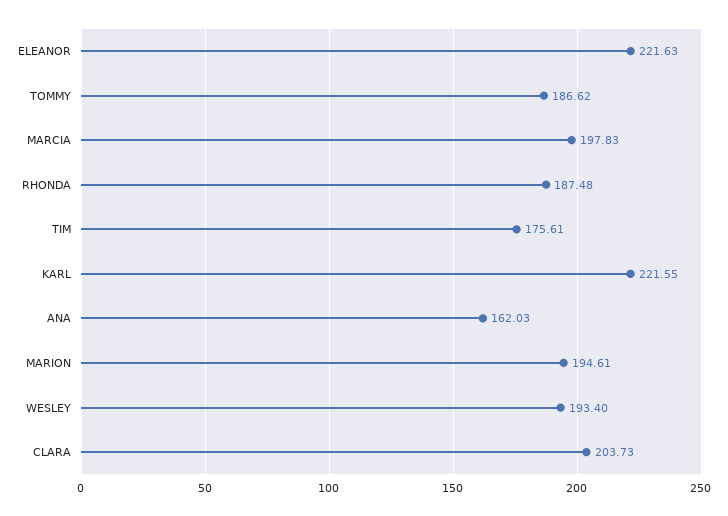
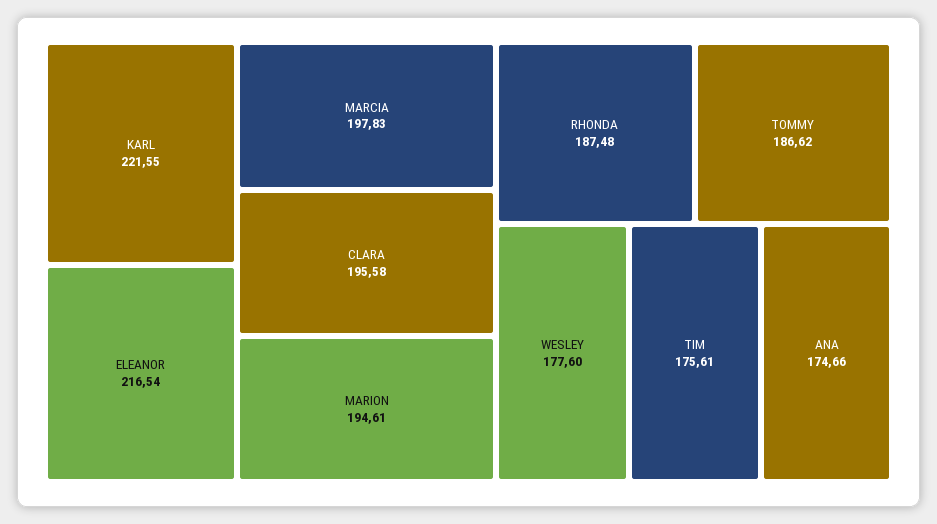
ELEANOR: 221.63 -> 216.54
ANA: 162.03 -> 174.66
WESLEY: 193.4 -> 177.6
CLARA: 203.73 -> 195.58

